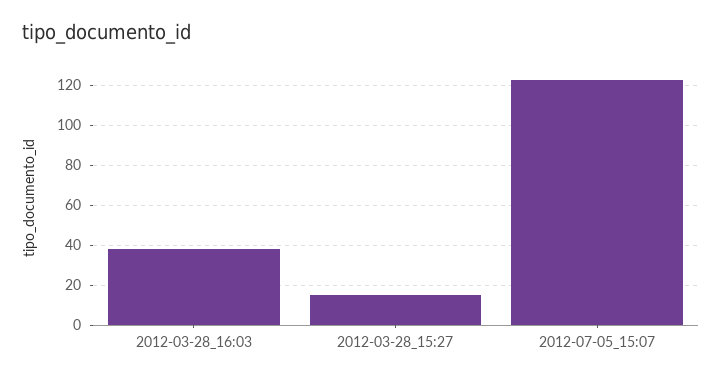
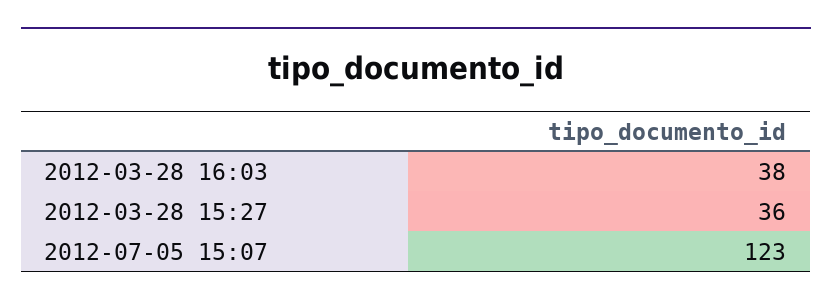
2012-03-28_15:27: 15 -> 36

